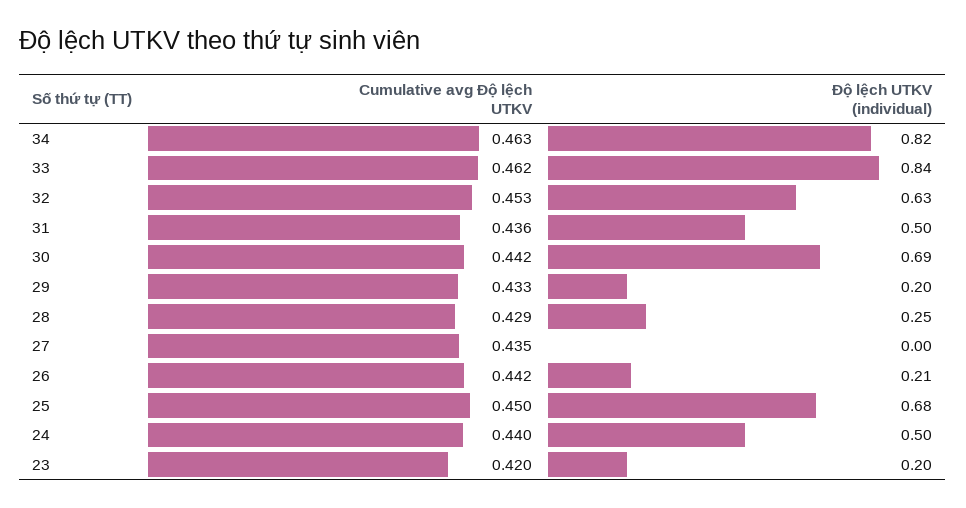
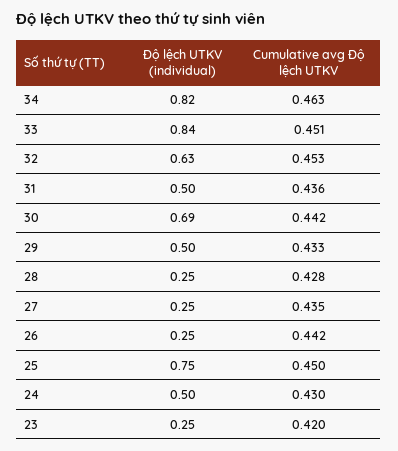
Cumulative avg Độ lệch UTKV, 33: 0.462 -> 0.451
Độ lệch UTKV (individual), 29: 0.2 -> 0.5
Cumulative avg Độ lệch UTKV, 28: 0.429 -> 0.428
Độ lệch UTKV (individual), 27: 0 -> 0.25
Độ lệch UTKV (individual), 26: 0.21 -> 0.25
Độ lệch UTKV (individual), 25: 0.68 -> 0.75
Cumulative avg Độ lệch UTKV, 24: 0.44 -> 0.43
Độ lệch UTKV (individual), 23: 0.2 -> 0.25

